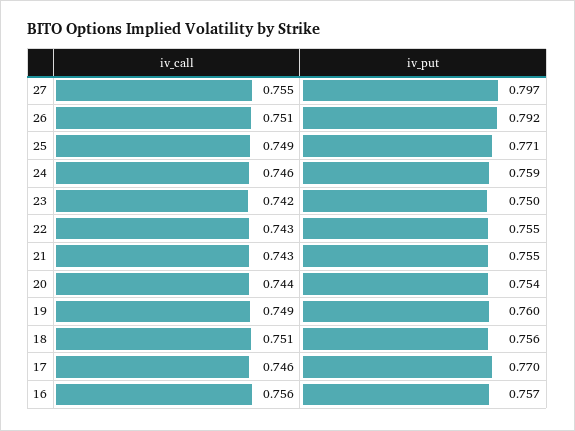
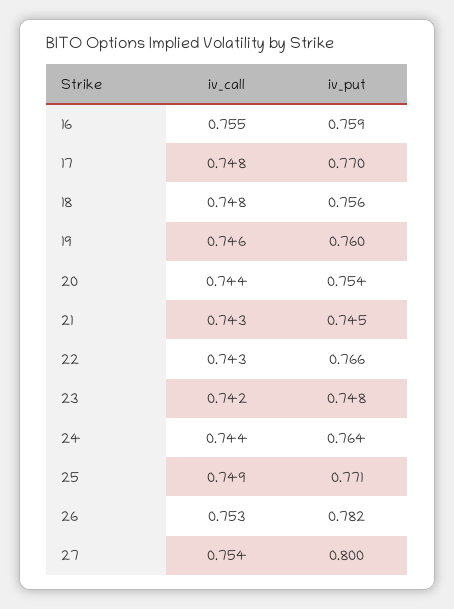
iv_call, 27: 0.755 -> 0.754
iv_put, 27: 0.797 -> 0.8
iv_call, 26: 0.751 -> 0.753
iv_put, 26: 0.792 -> 0.782
iv_call, 24: 0.746 -> 0.744
iv_put, 24: 0.759 -> 0.764
iv_put, 23: 0.75 -> 0.748
iv_put, 22: 0.755 -> 0.766
iv_put, 21: 0.755 -> 0.745
iv_call, 19: 0.749 -> 0.746
iv_call, 18: 0.751 -> 0.748
iv_call, 17: 0.746 -> 0.748
iv_call, 16: 0.756 -> 0.755
iv_put, 16: 0.757 -> 0.759

